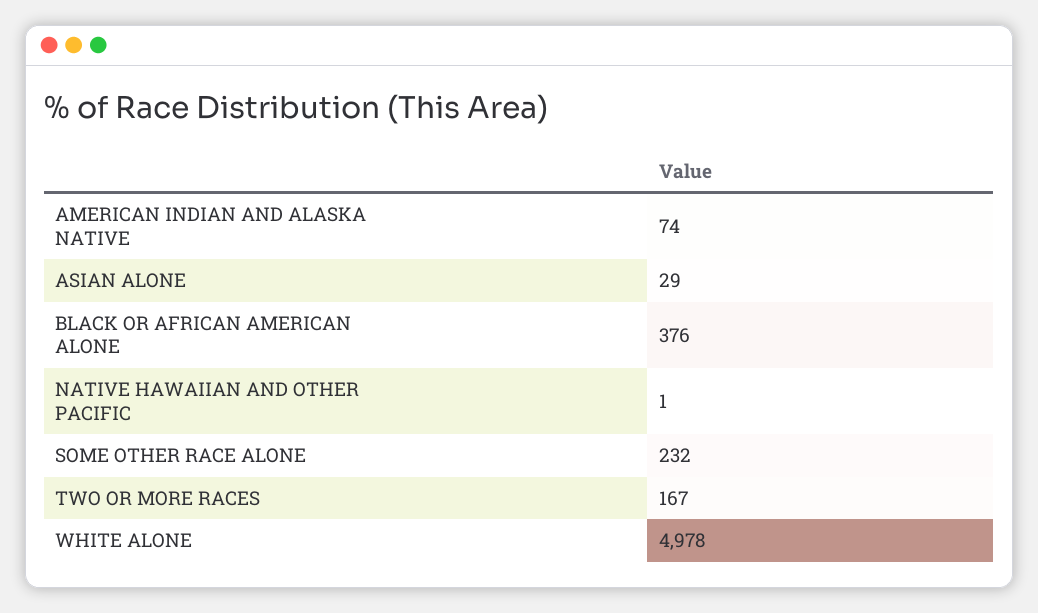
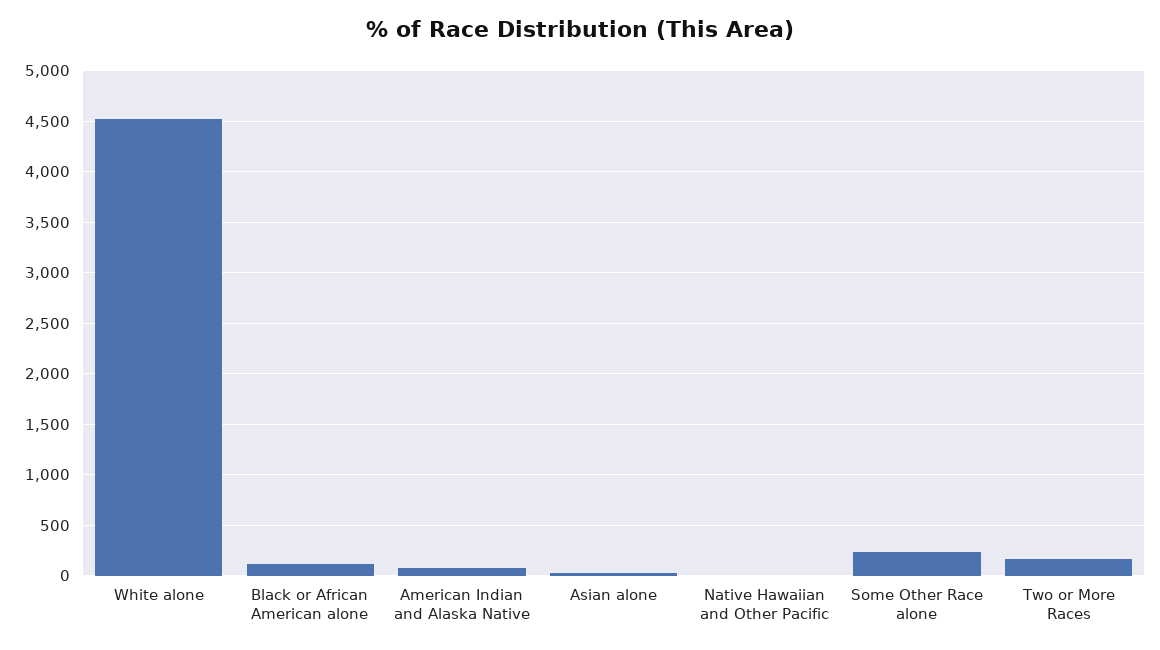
BLACK OR AFRICAN AMERICAN ALONE: 376 -> 100
WHITE ALONE: 4978 -> 4500

